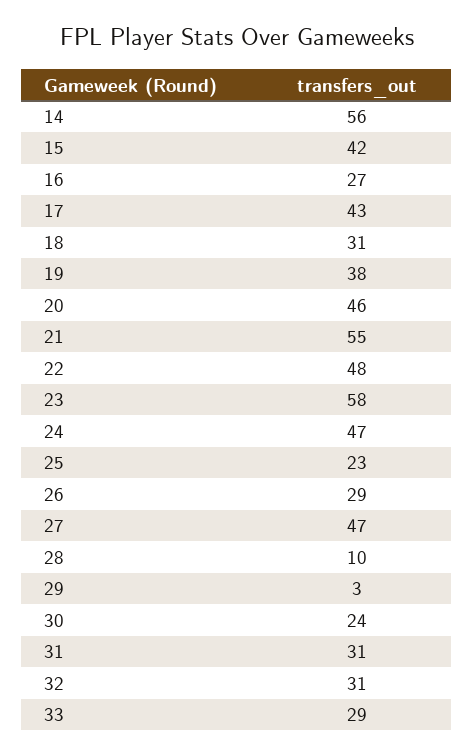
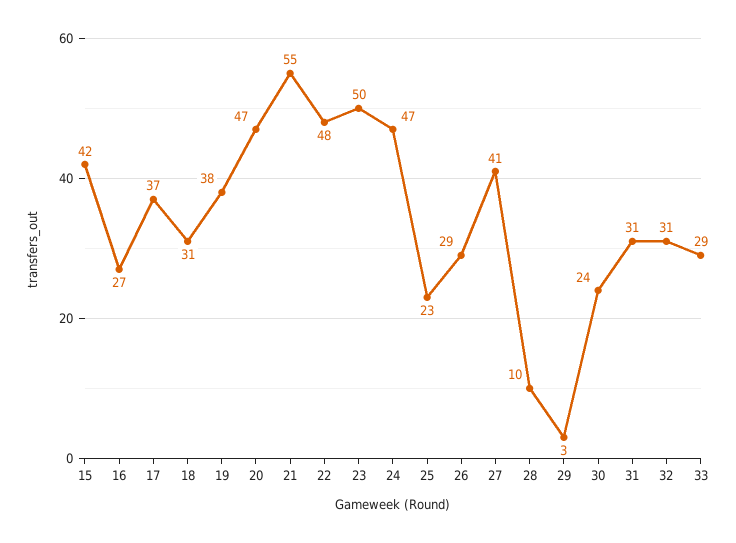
14: 56 -> none
17: 43 -> 37
20: 46 -> 47
23: 58 -> 50
27: 47 -> 41

